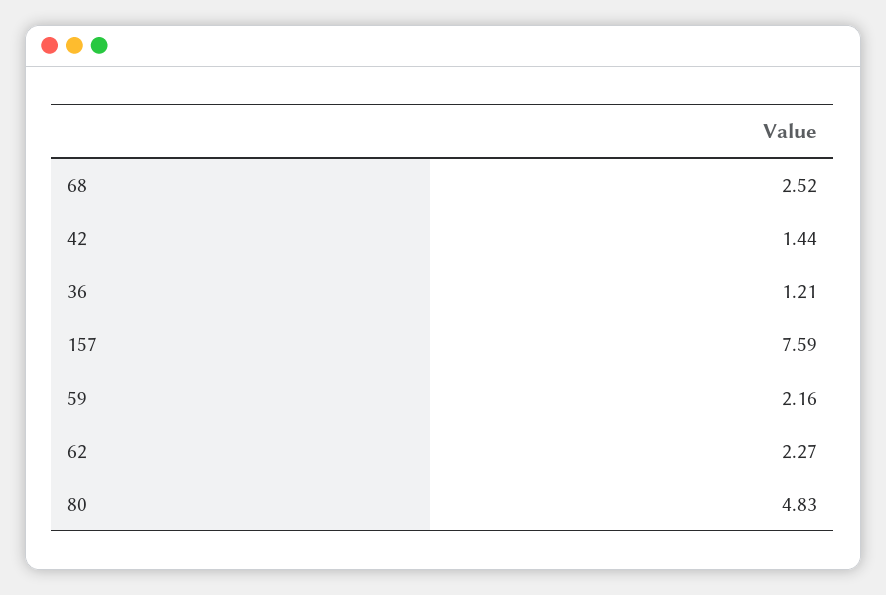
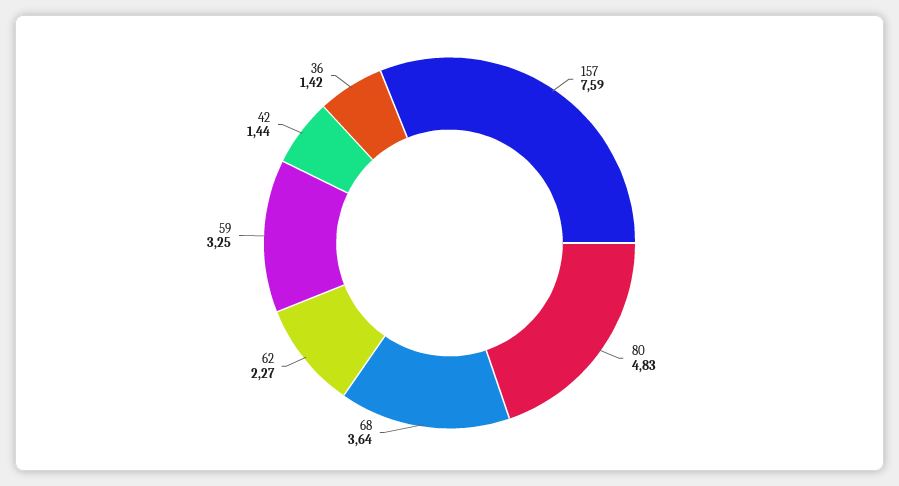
68: 2.52 -> 3.64
36: 1.21 -> 1.42
59: 2.16 -> 3.25

